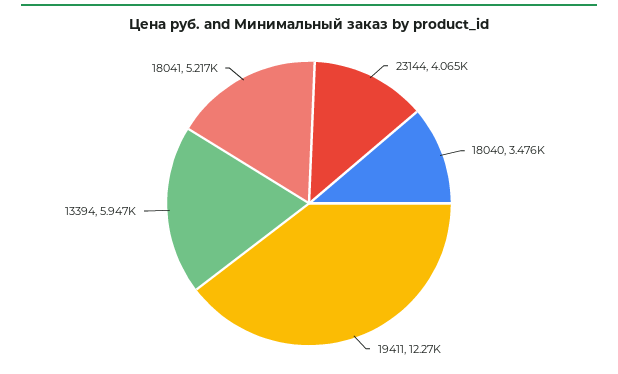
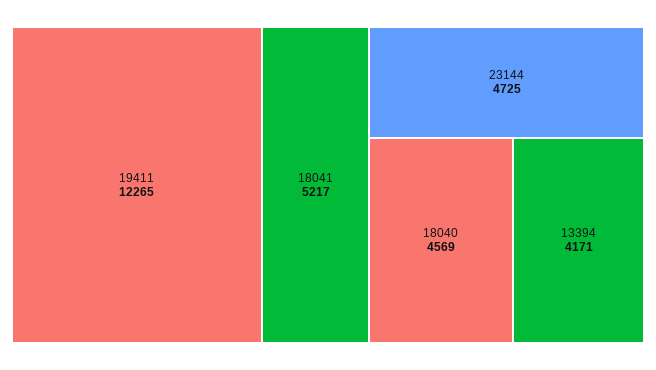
23144: 4065 -> 4725
18040: 3476 -> 4569
13394: 5947 -> 4171

